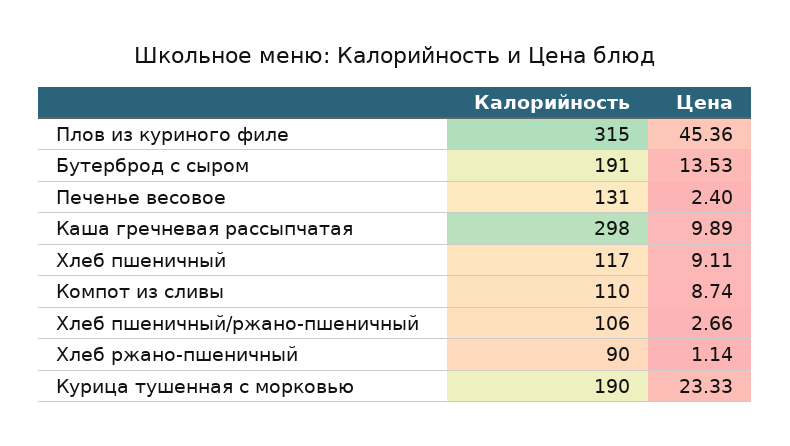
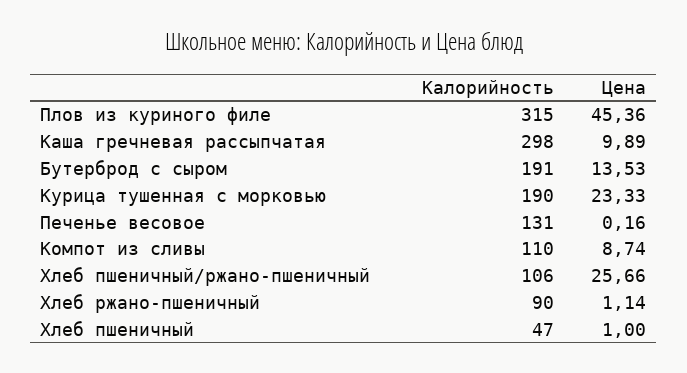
Цена, Печенье весовое: 2.4 -> 0.16
Калорийность, Хлеб пшеничный: 117 -> 47
Цена, Хлеб пшеничный: 9.11 -> 1
Цена, Хлеб пшеничный/ржано-пшеничный: 2.66 -> 25.66

